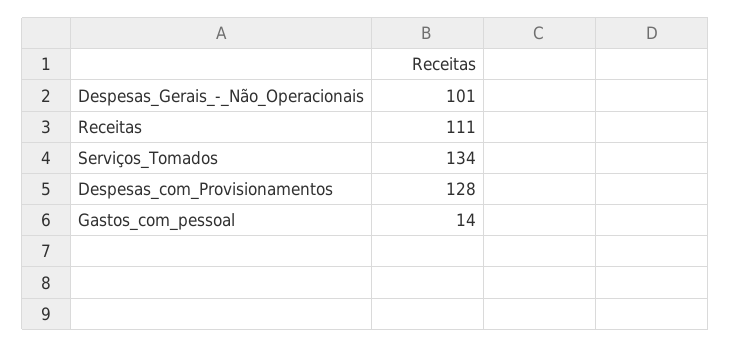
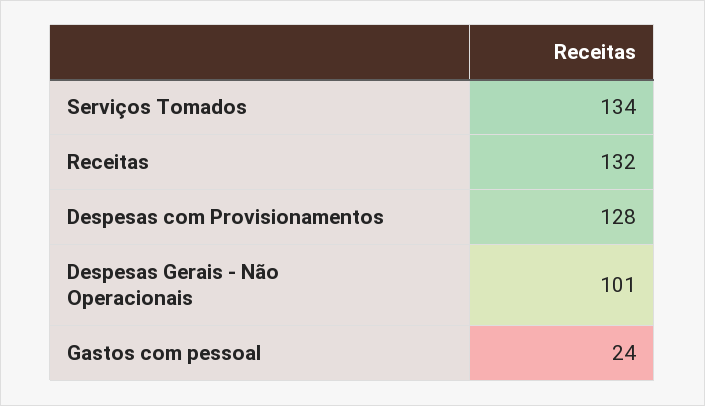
Receitas: 111 -> 132
Gastos_com_pessoal: 14 -> 24

